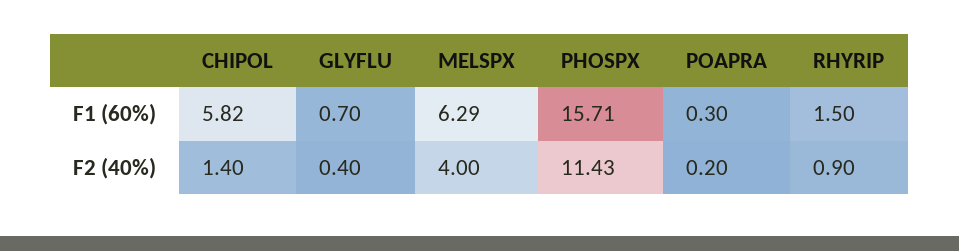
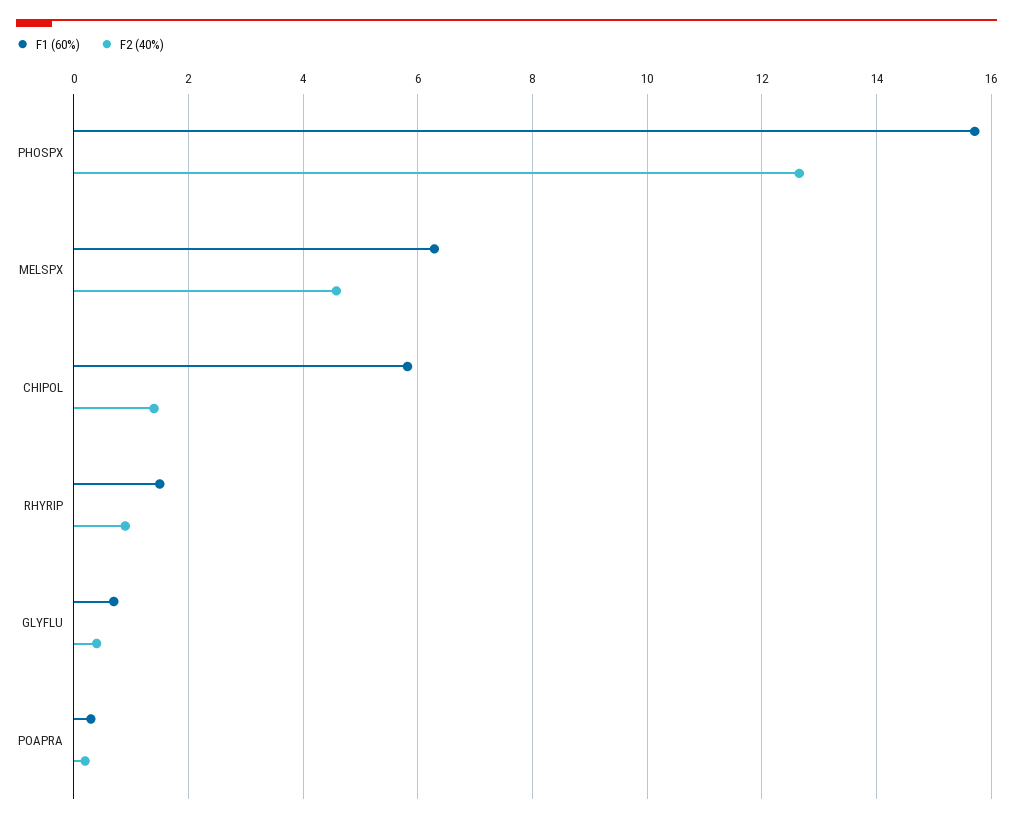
F2 (40%), MELSPX: 4 -> 4.6
F2 (40%), PHOSPX: 11.43 -> 12.6

